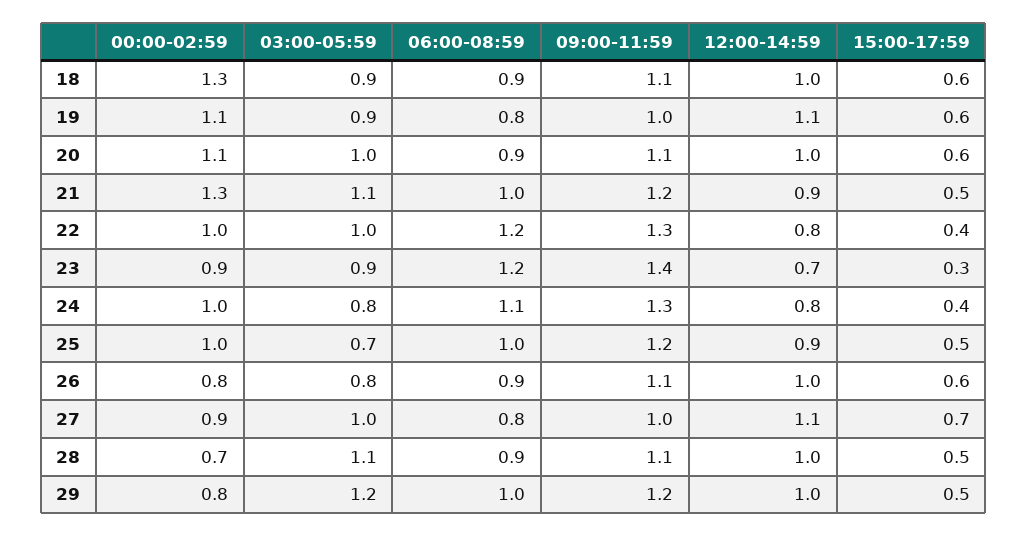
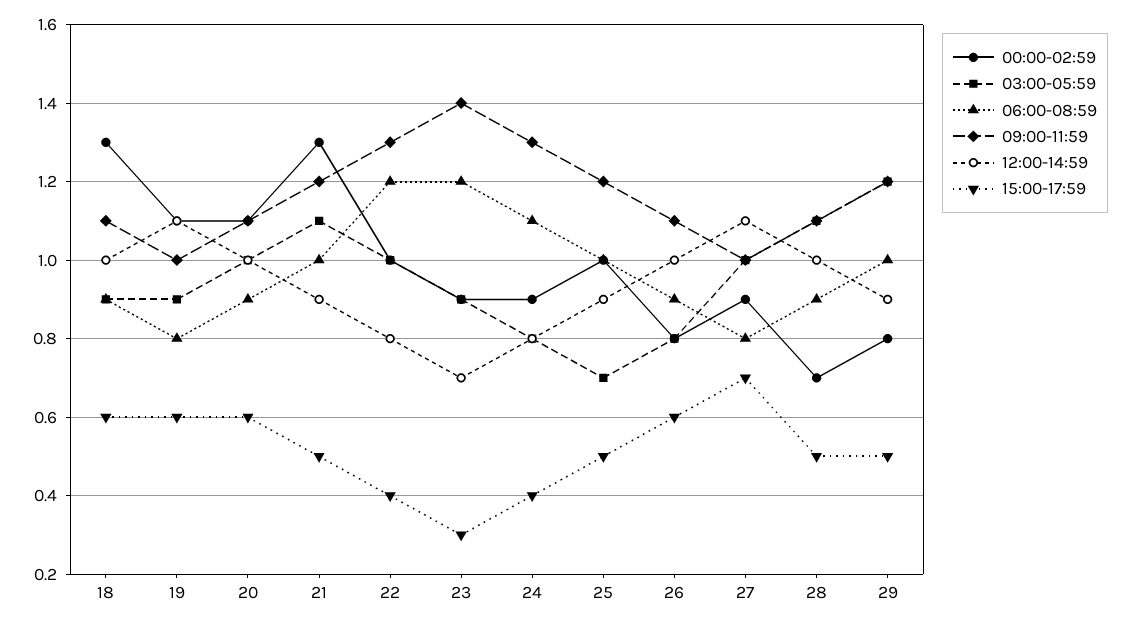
00:00-02:59, 24: 1 -> 0.9
12:00-14:59, 29: 1 -> 0.9

